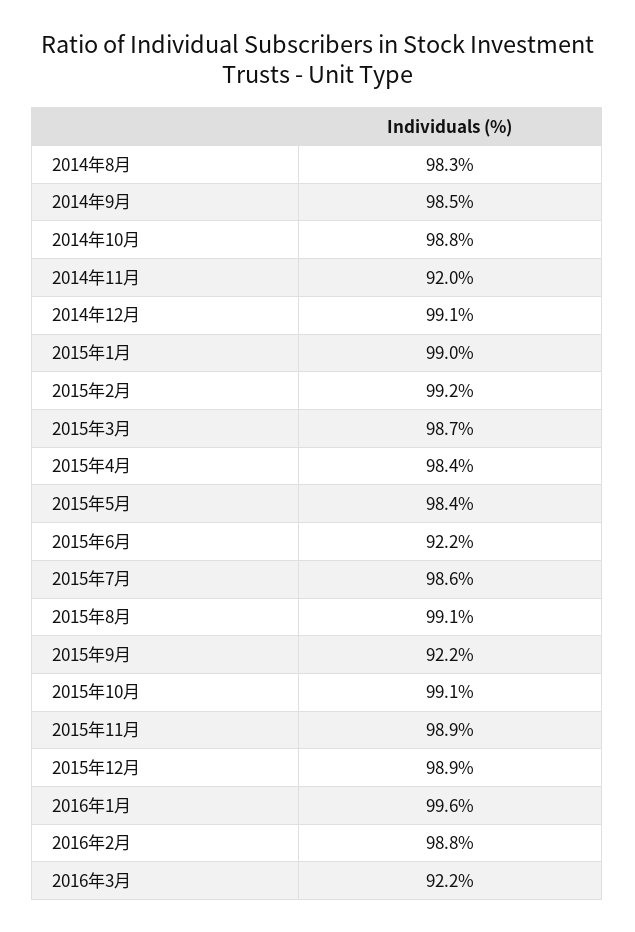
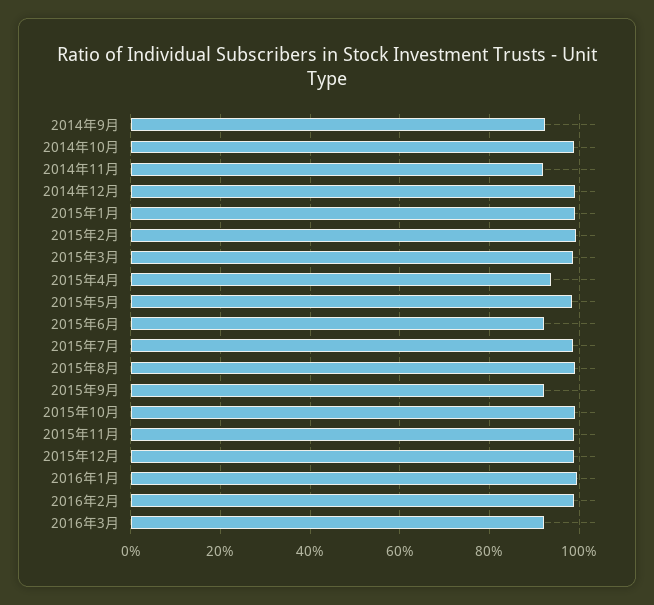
2014年8月: 98.3 -> none
2014年9月: 98.5 -> 92
2015年4月: 98.4 -> 94

